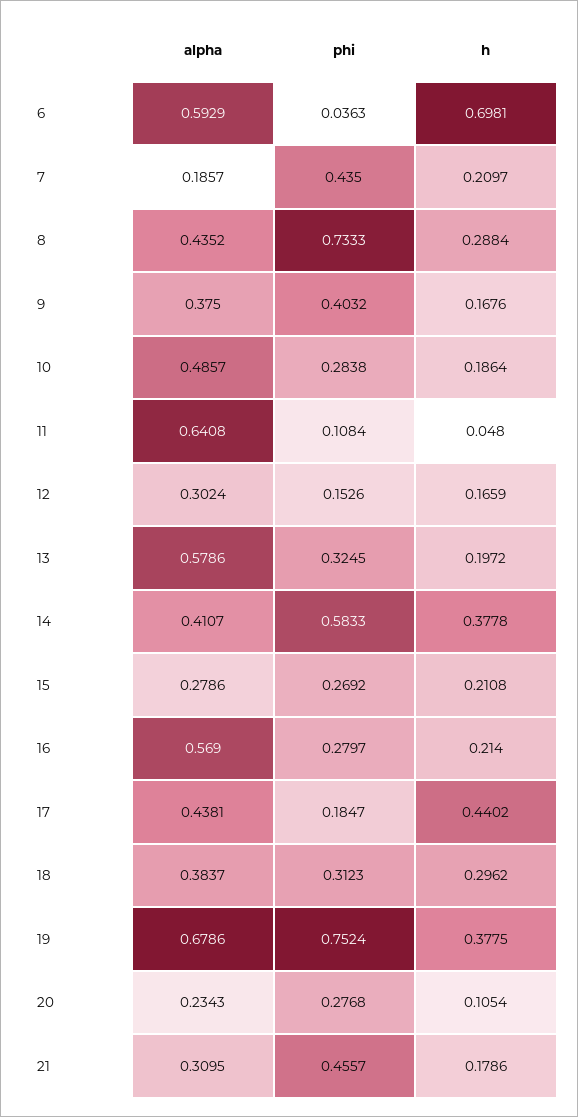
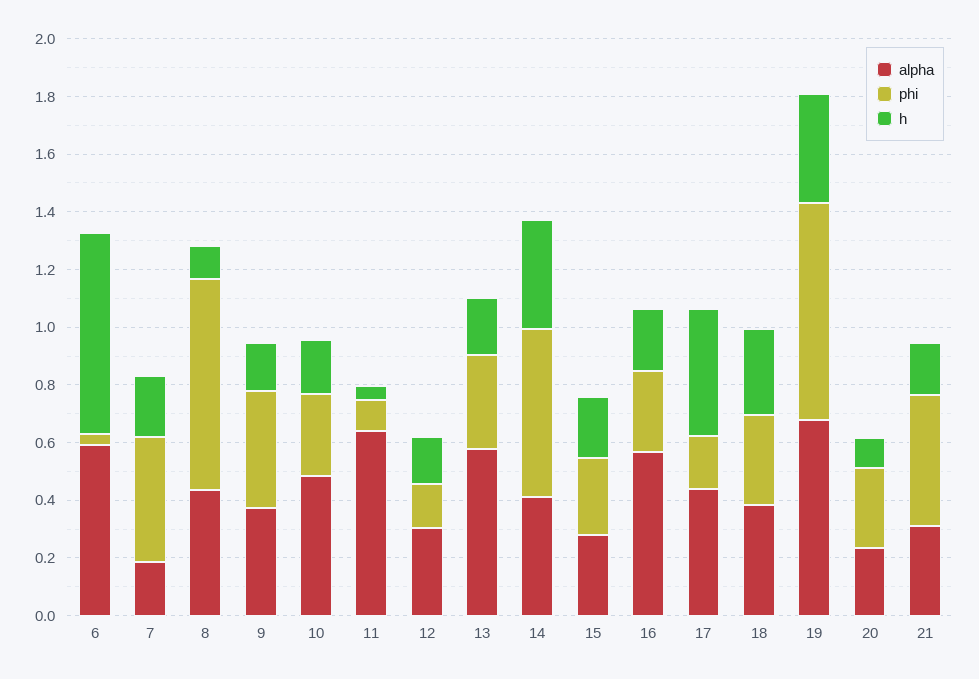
h, 8: 0.2884 -> 0.1

